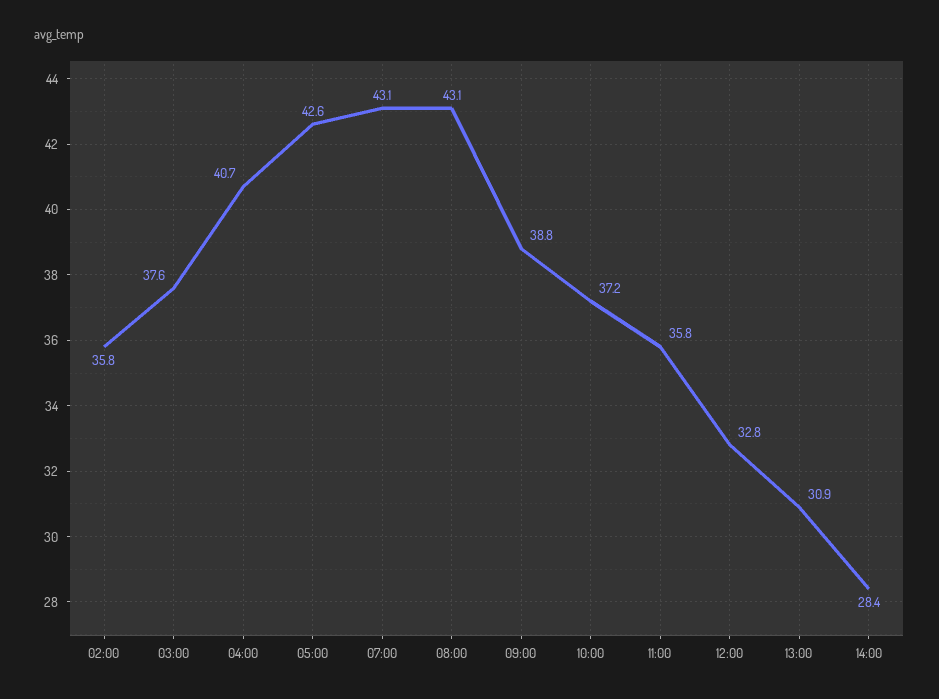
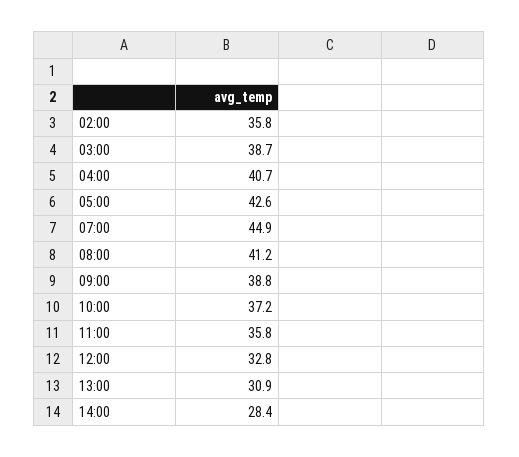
03:00: 37.6 -> 38.7
07:00: 43.1 -> 44.9
08:00: 43.1 -> 41.2

